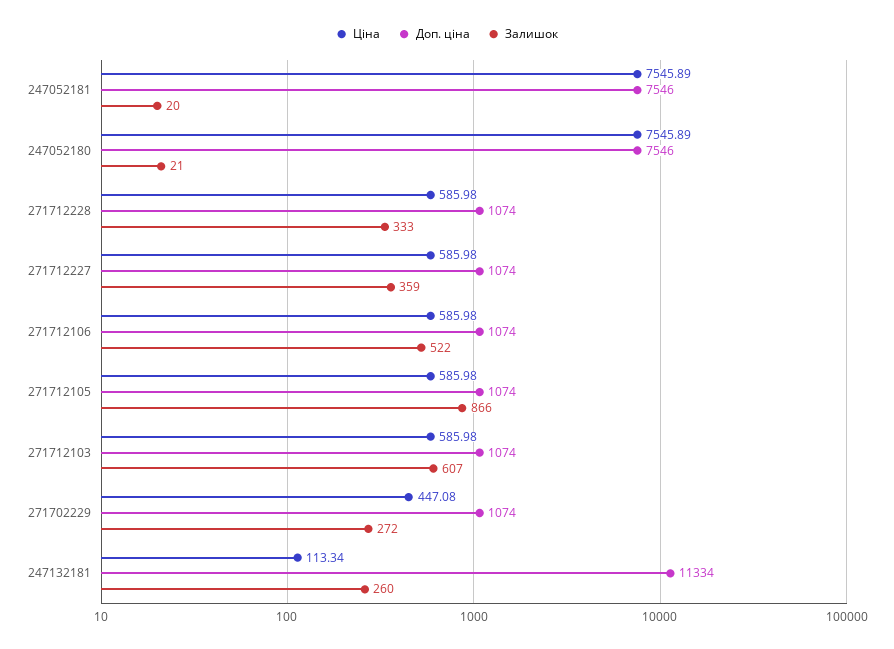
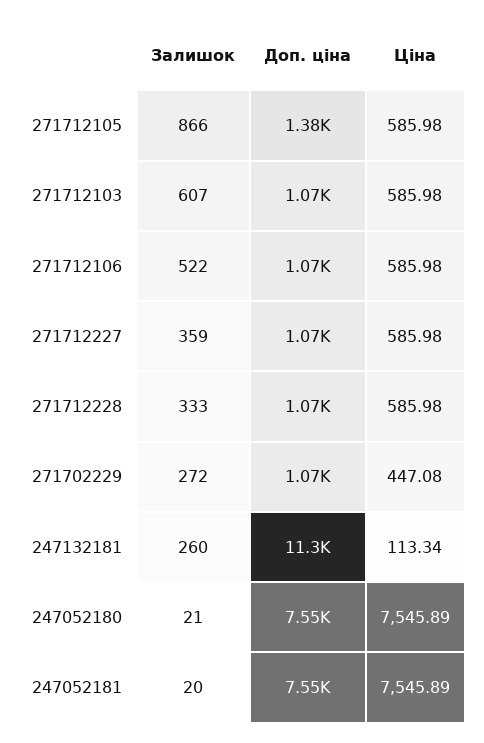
Доп. ціна, 271712105: 1074 -> 1380

